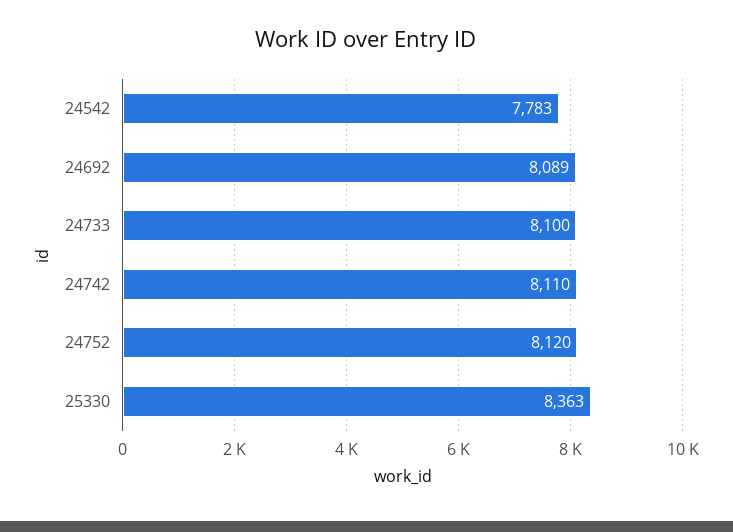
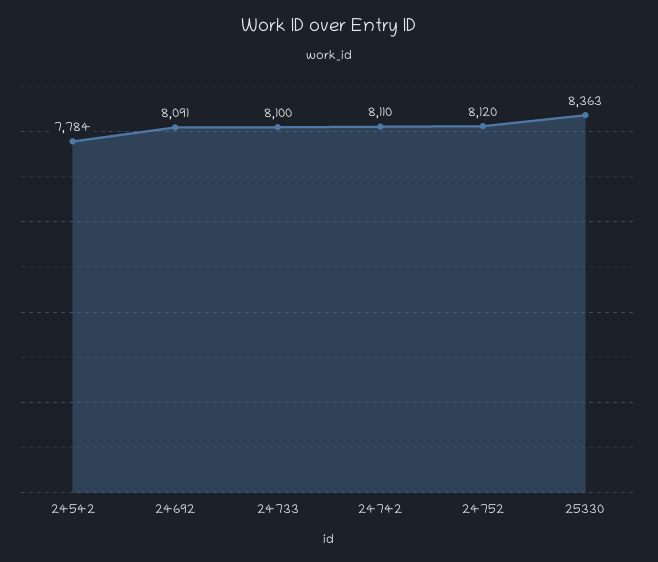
24542: 7783 -> 7784
24692: 8089 -> 8091

